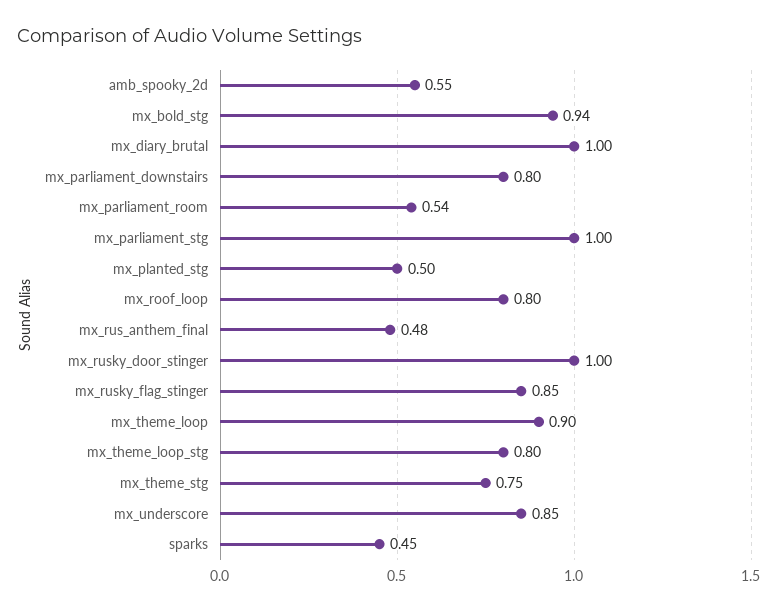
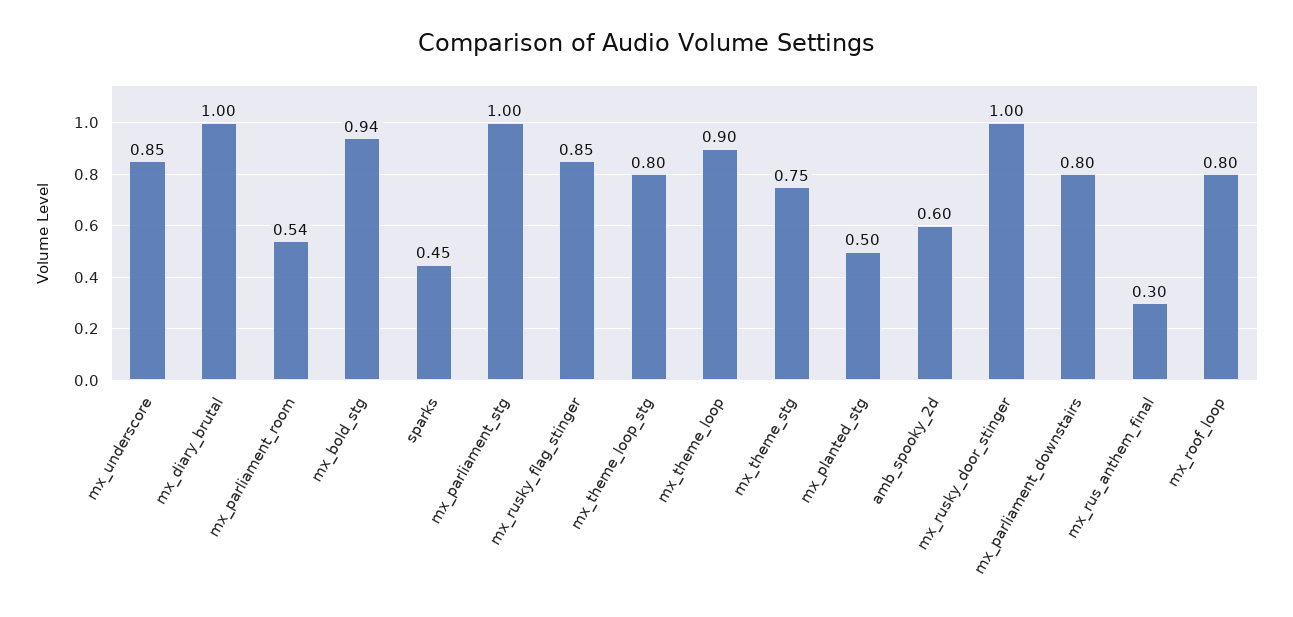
amb_spooky_2d: 0.55 -> 0.6
mx_rus_anthem_final: 0.48 -> 0.3

